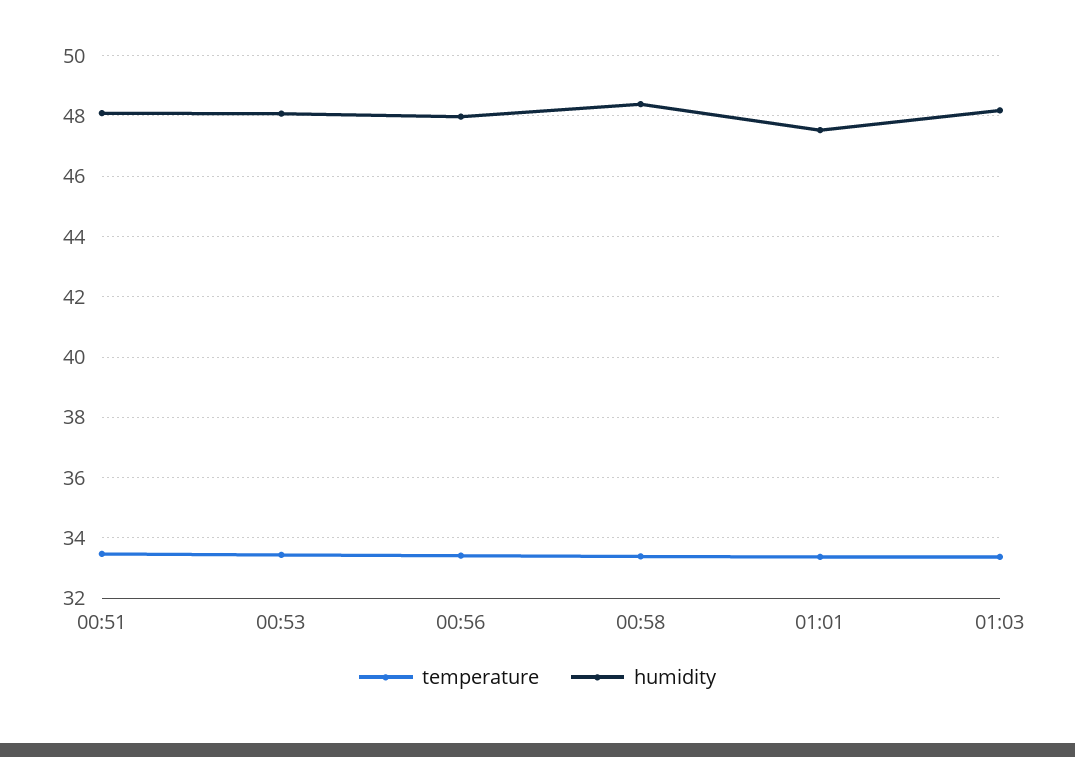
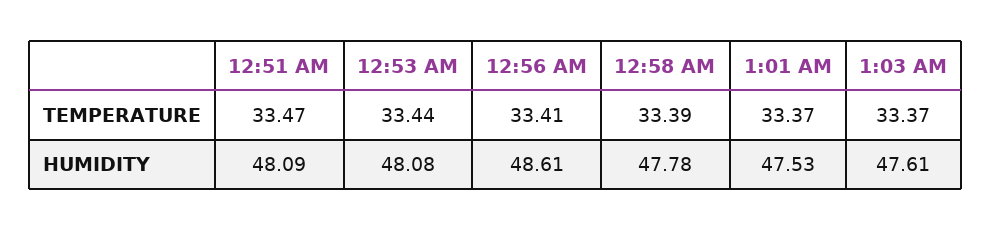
humidity, 00:56: 48 -> 48.61
humidity, 00:58: 48.4 -> 47.78
humidity, 01:03: 48.2 -> 47.61

